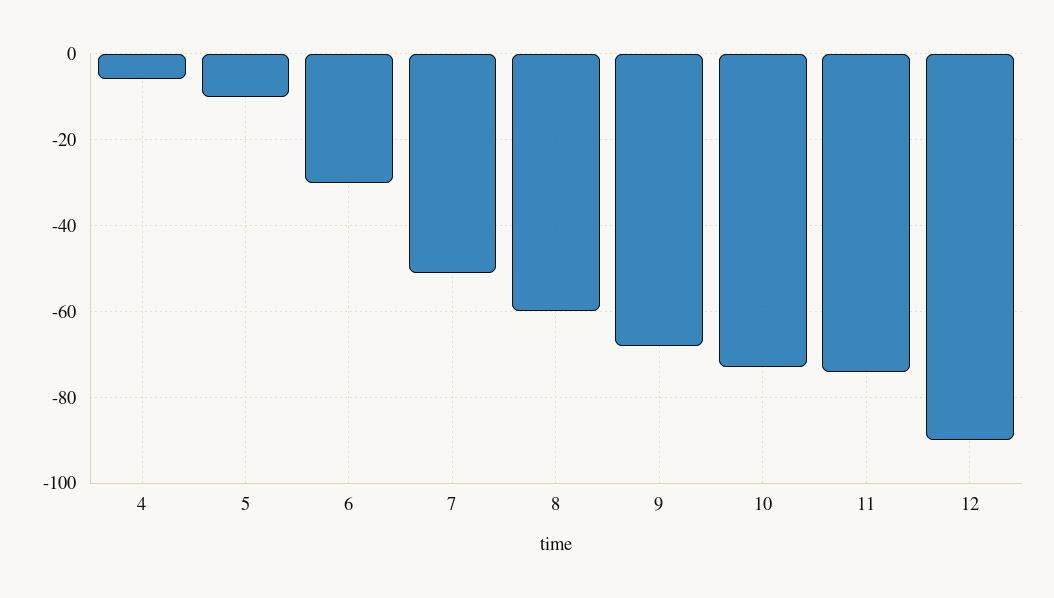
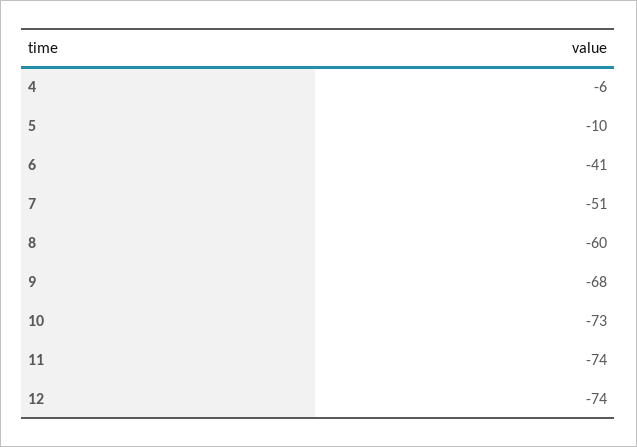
6: -30 -> -41
12: -90 -> -74

